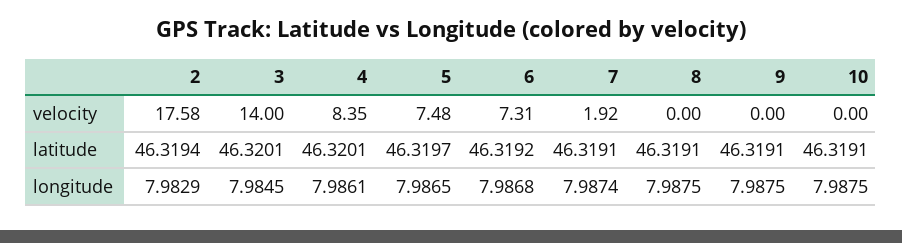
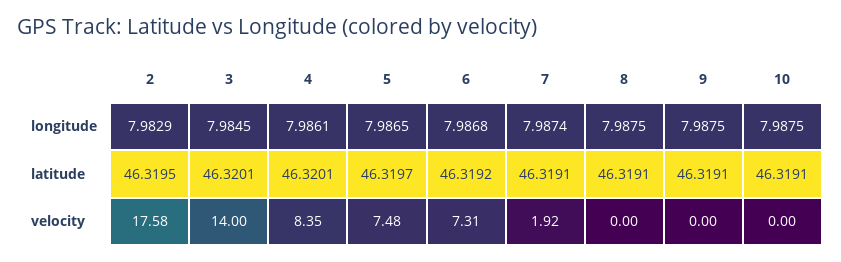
2, latitude: 46.3194 -> 46.3195

